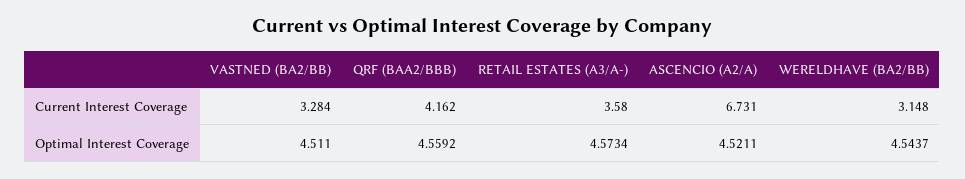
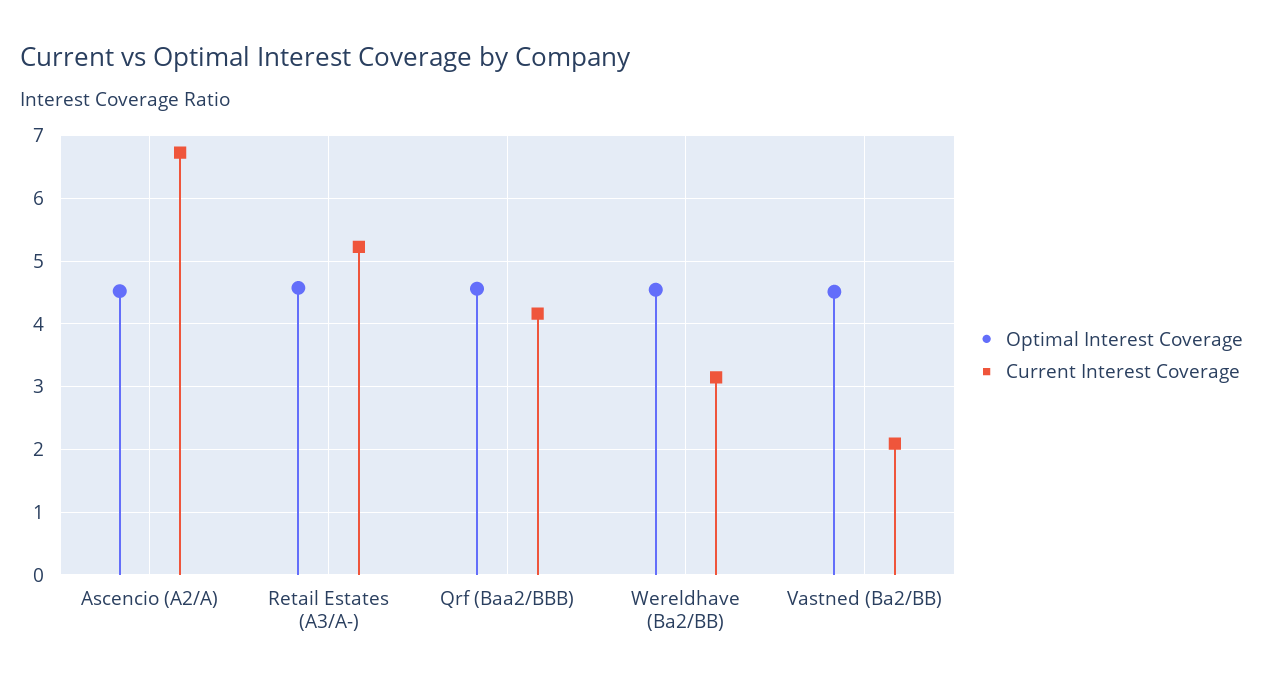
Current Interest Coverage, VASTNED (BA2/BB): 3.284 -> 2.1
Current Interest Coverage, RETAIL ESTATES (A3/A-): 3.58 -> 5.2

